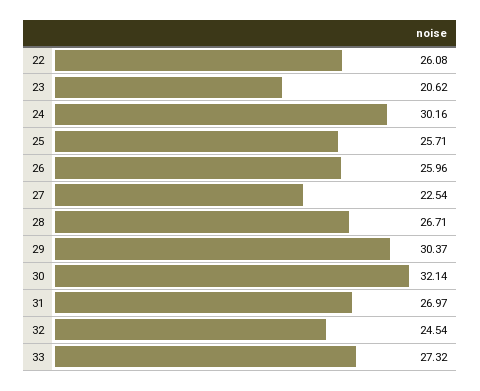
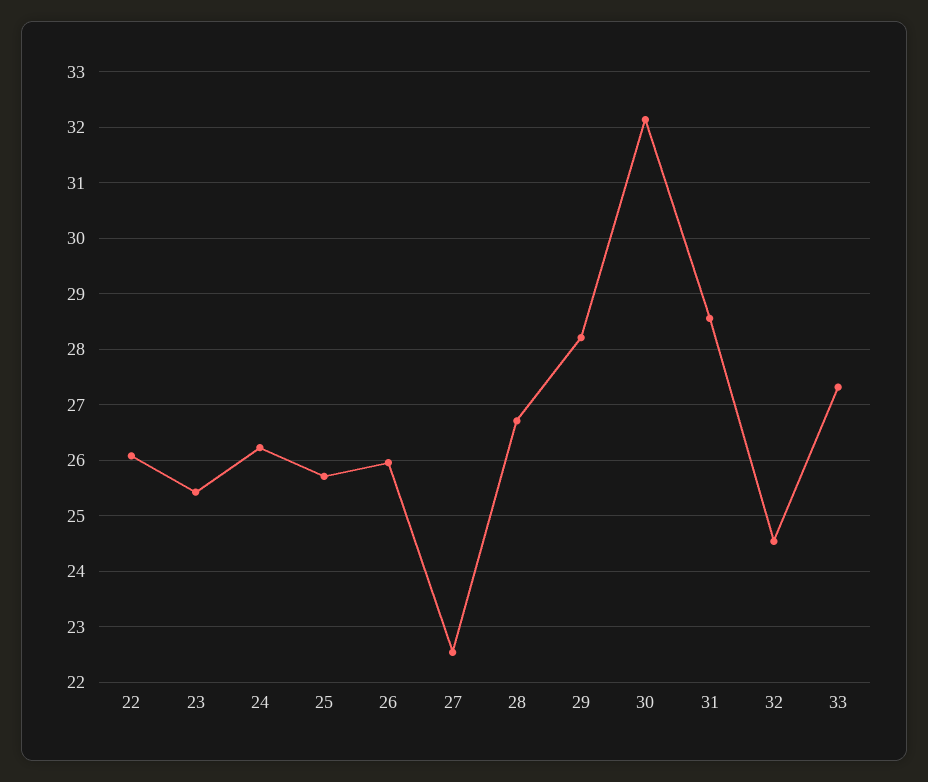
23: 20.62 -> 25.4
24: 30.16 -> 26.2
29: 30.37 -> 28.2
31: 26.97 -> 28.6

